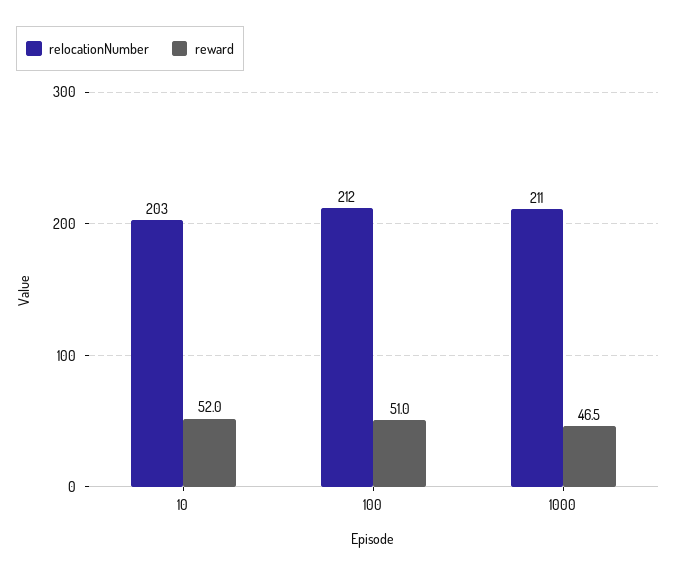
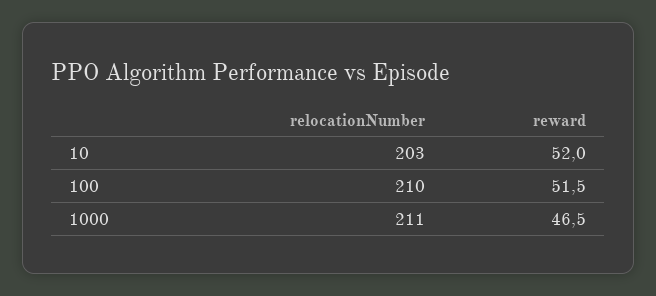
relocationNumber, 100: 212 -> 210
reward, 100: 51 -> 51.5

